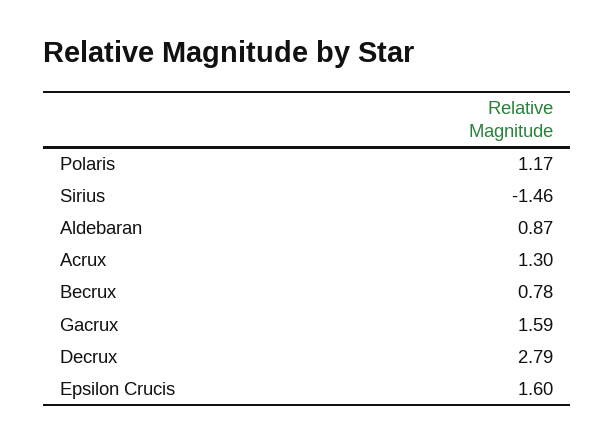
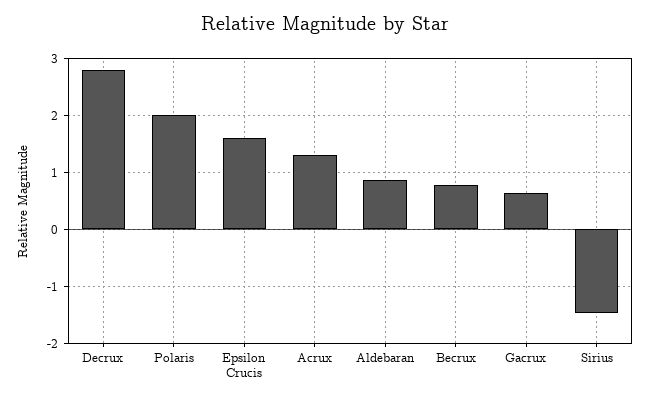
Polaris: 1.17 -> 2
Gacrux: 1.59 -> 0.6

